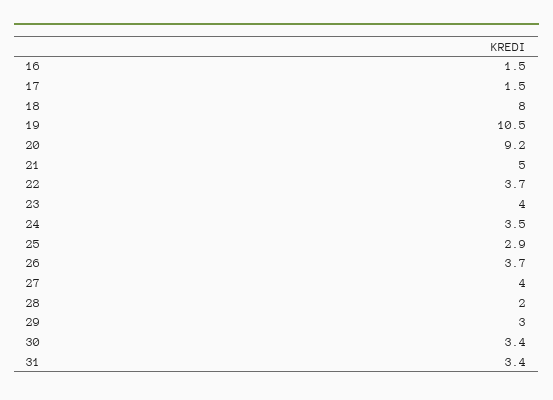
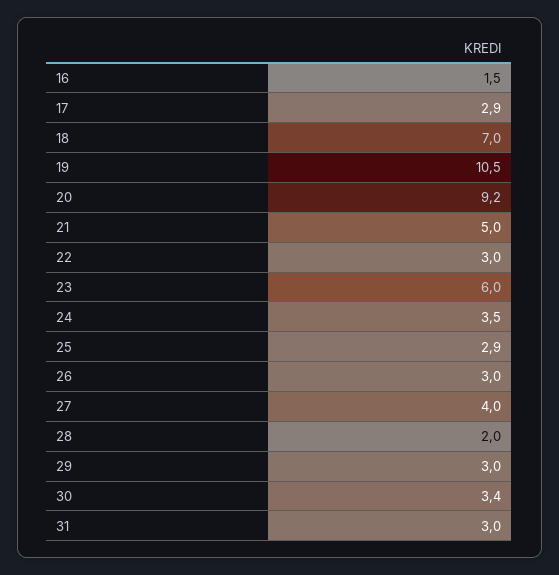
17: 1.5 -> 2.9
18: 8 -> 7
22: 3.7 -> 3
23: 4 -> 6
26: 3.7 -> 3
31: 3.4 -> 3

